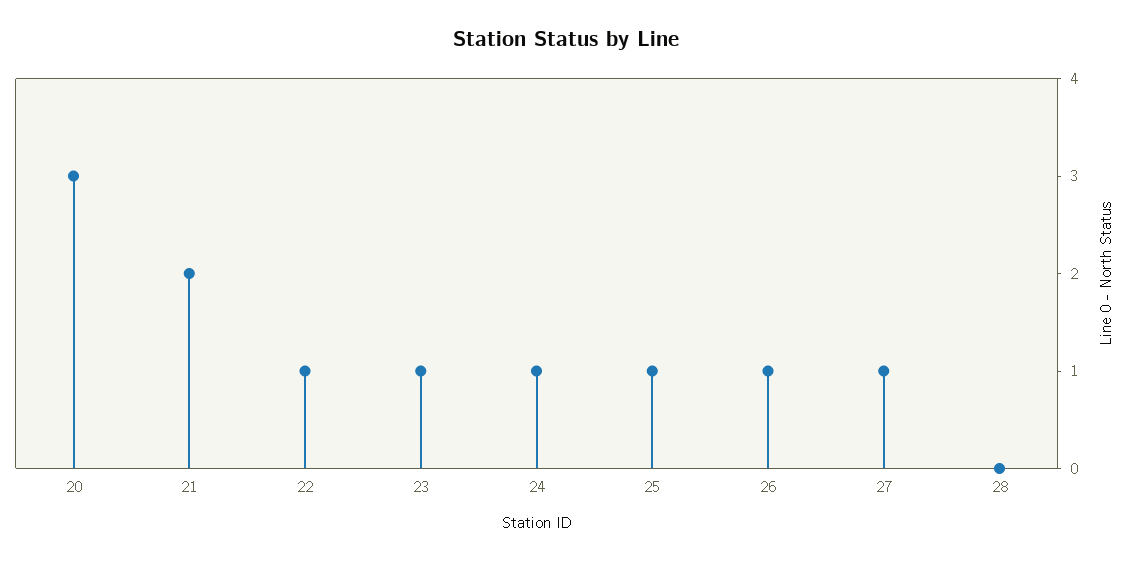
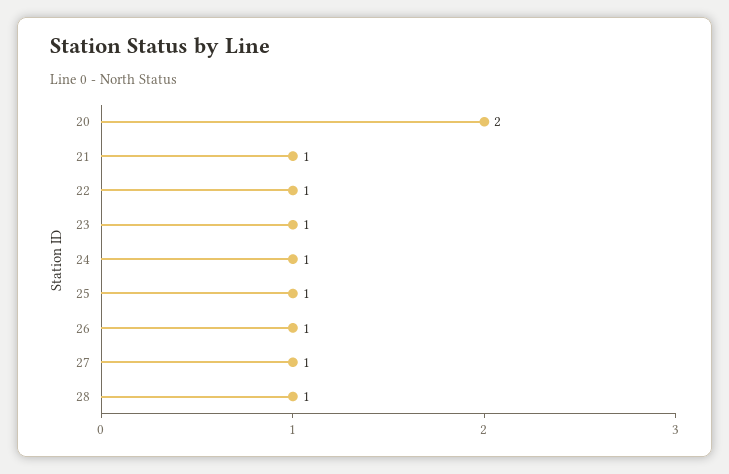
20: 3 -> 2
21: 2 -> 1
28: 0 -> 1

